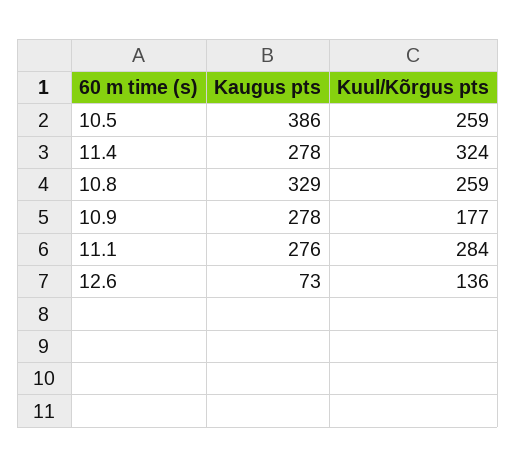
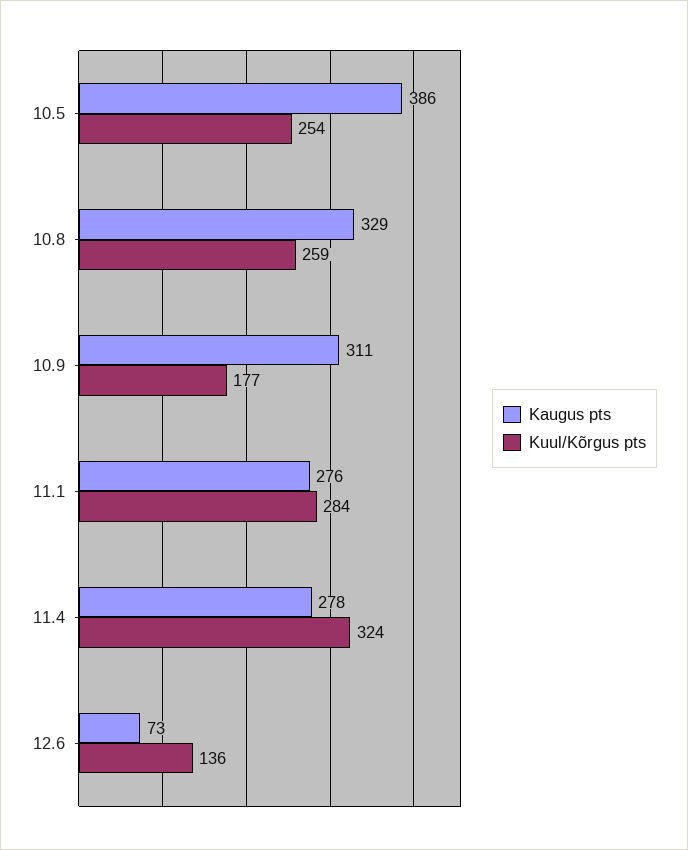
Kuul/Kõrgus pts, 10.5: 259 -> 254
Kaugus pts, 10.9: 278 -> 311

